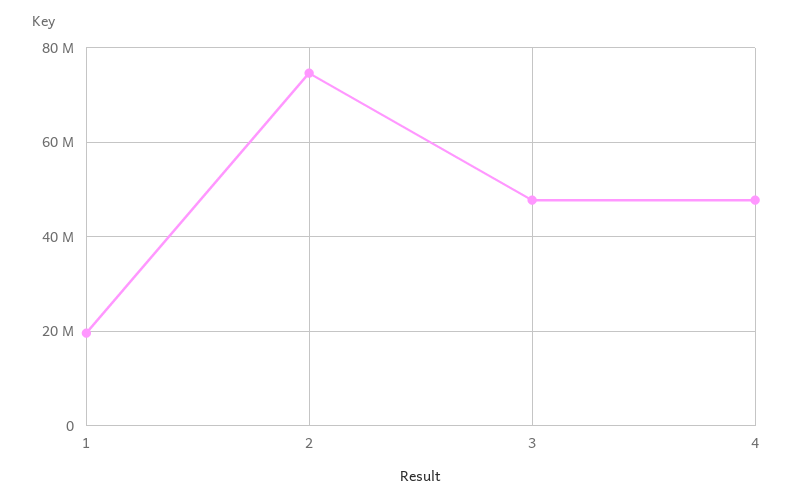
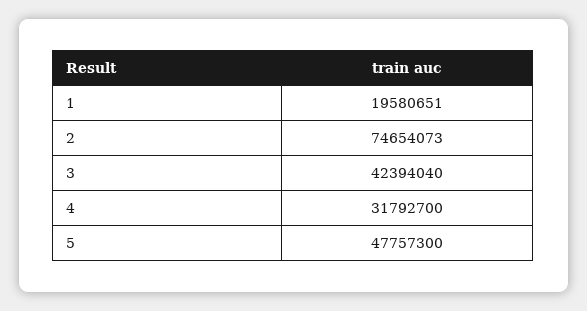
3: 48000000 -> 42394040
4: 48000000 -> 31792700
5: none -> 47757300

